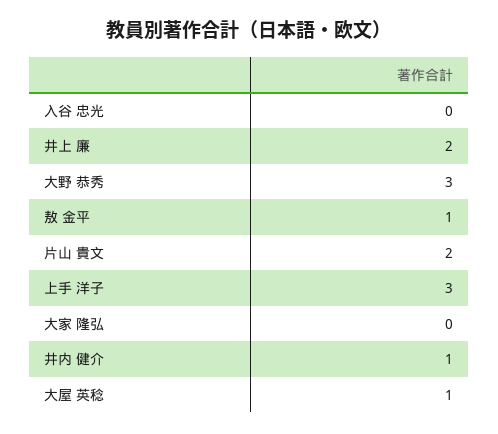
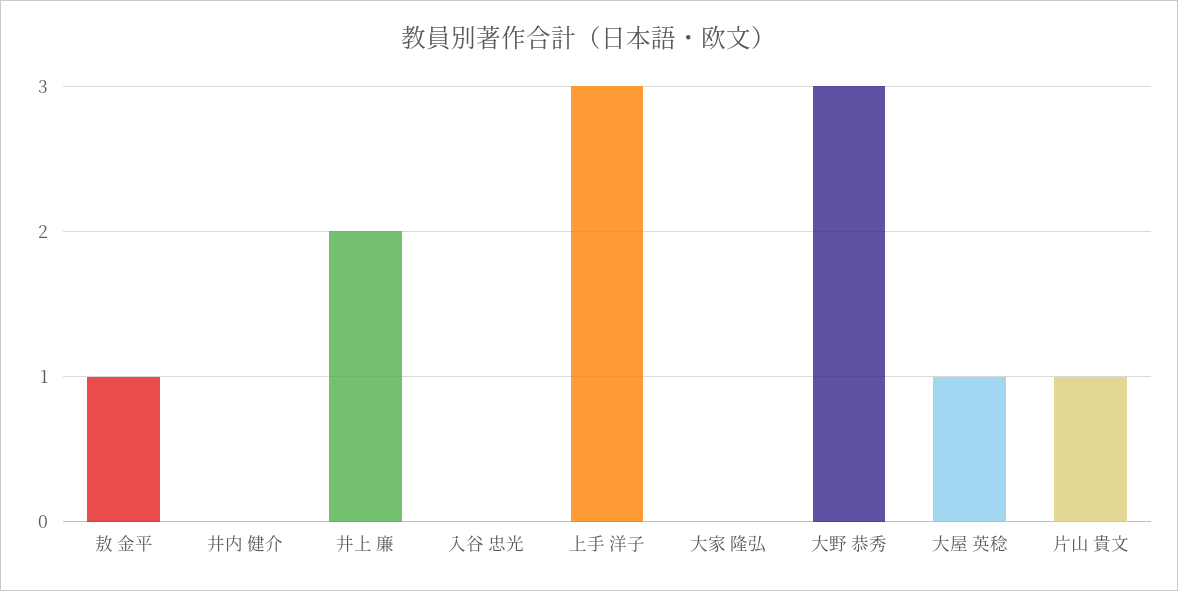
片山 貴文: 2 -> 1
井内 健介: 1 -> 0

